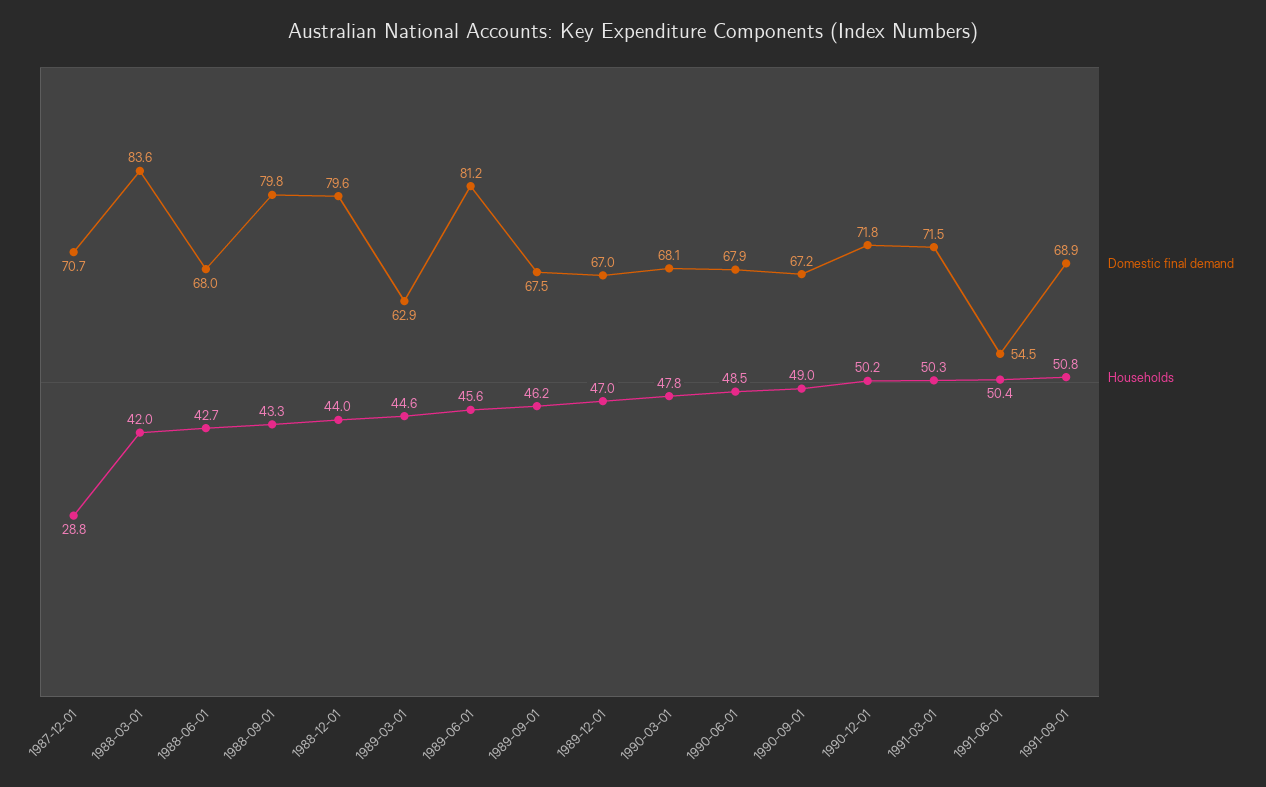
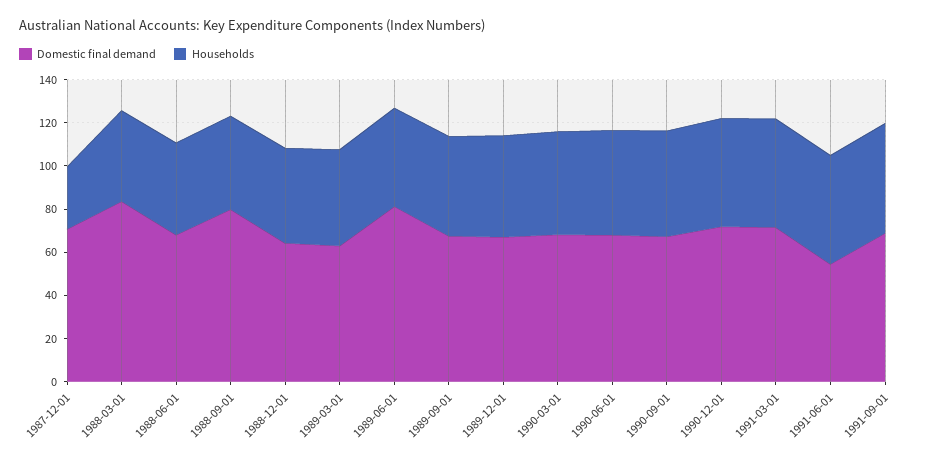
Domestic final demand, 1988-12-01: 79.6 -> 65

